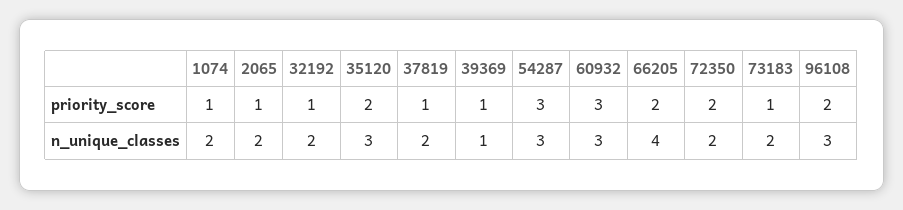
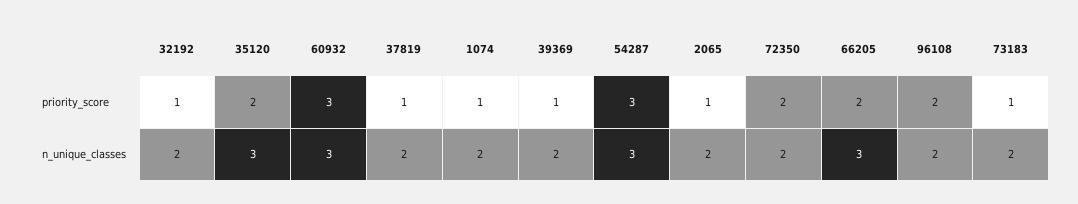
39369, n_unique_classes: 1 -> 2
66205, n_unique_classes: 4 -> 3
96108, n_unique_classes: 3 -> 2

